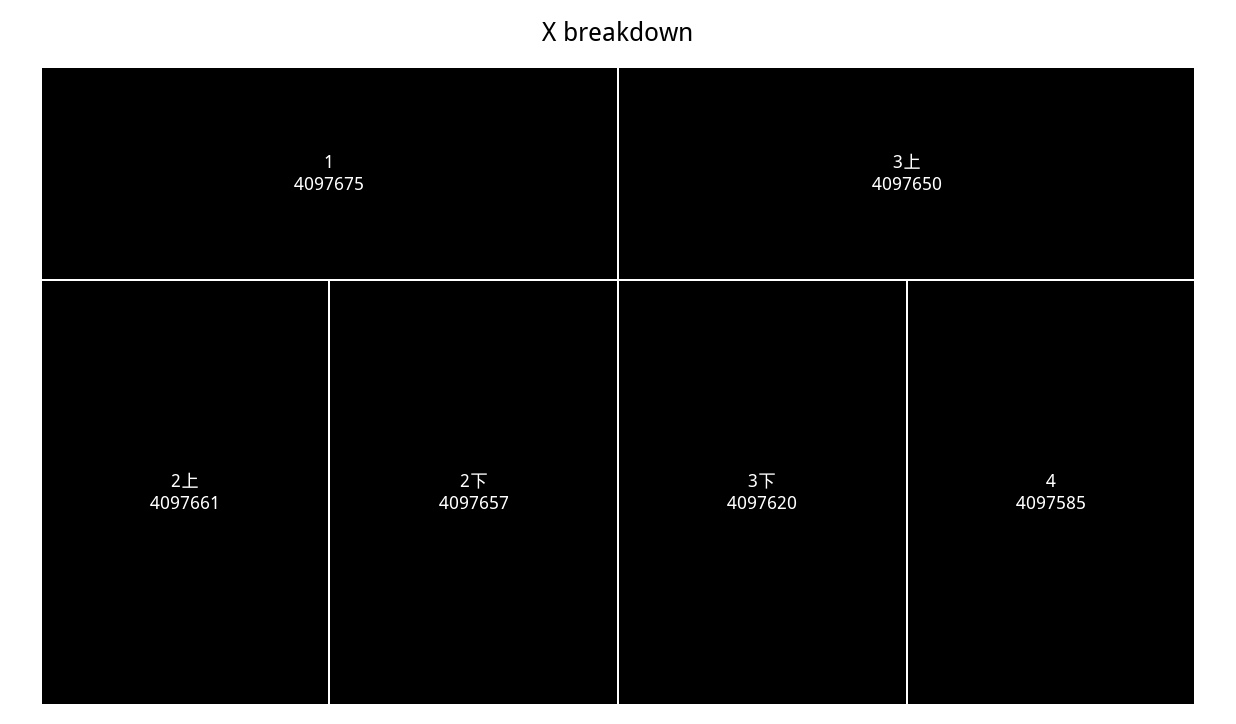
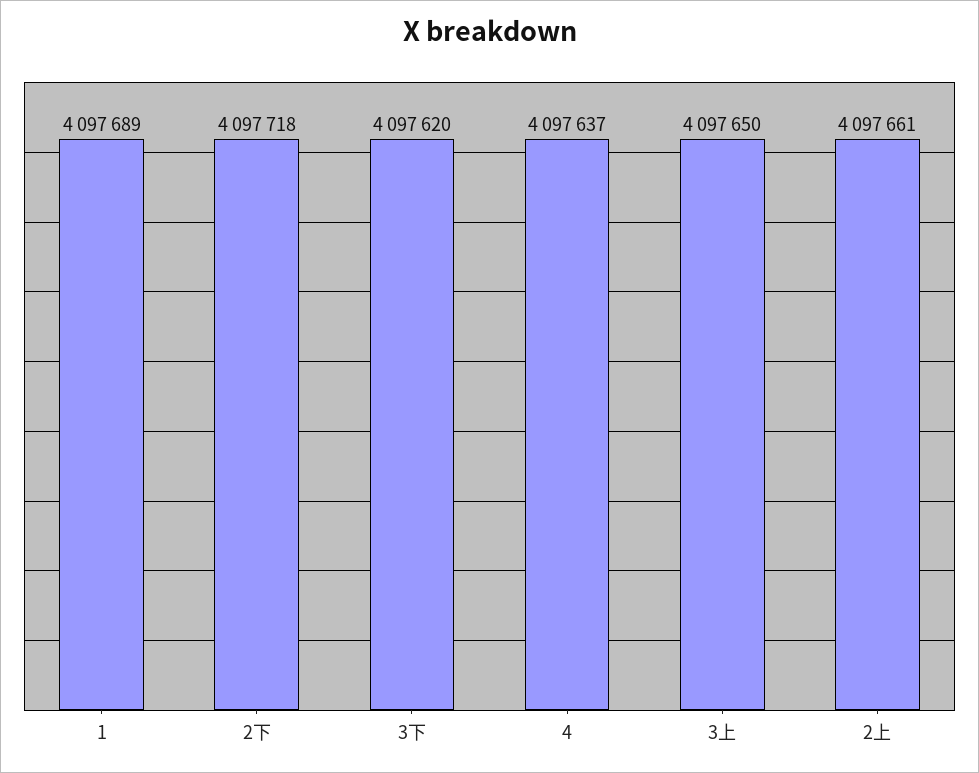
1: 4097675 -> 4097689
2下: 4097657 -> 4097718
4: 4097585 -> 4097637

